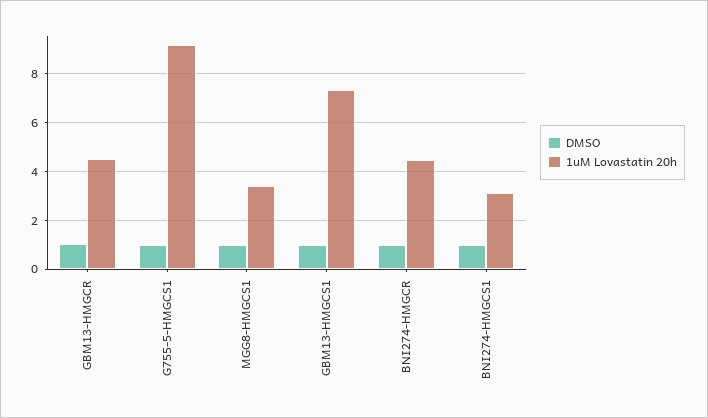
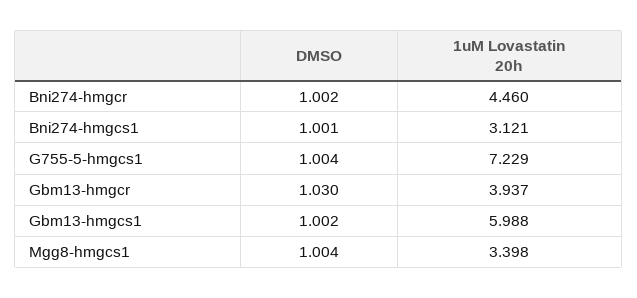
1uM Lovastatin 20h, GBM13-HMGCR: 4.5 -> 3.937
1uM Lovastatin 20h, G755-5-HMGCS1: 9.25 -> 7.229
1uM Lovastatin 20h, GBM13-HMGCS1: 7.25 -> 5.988

